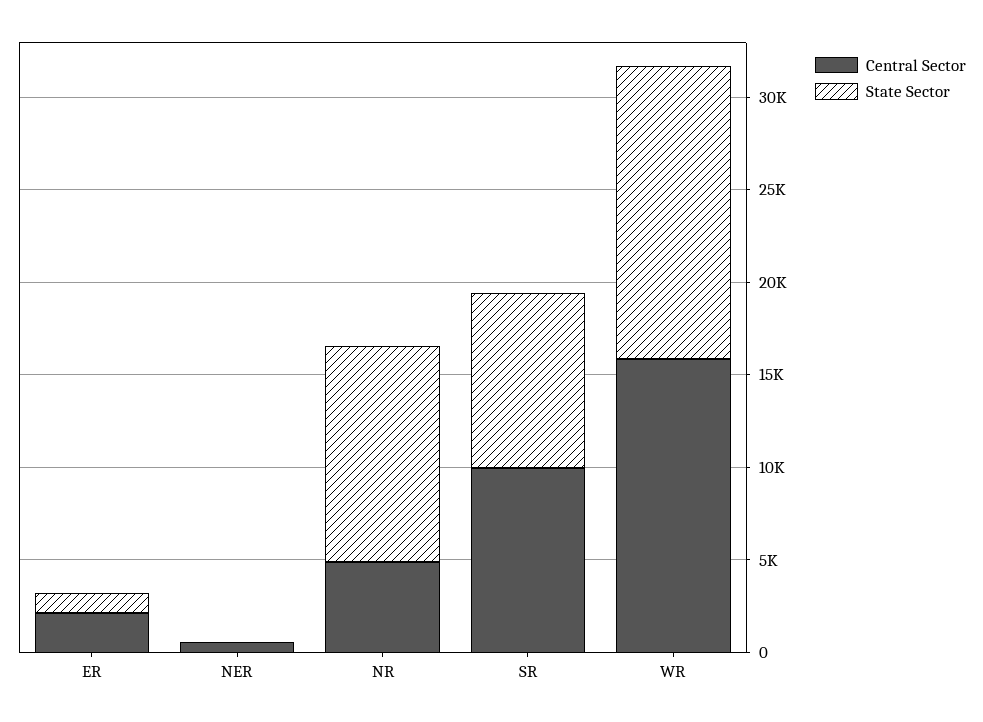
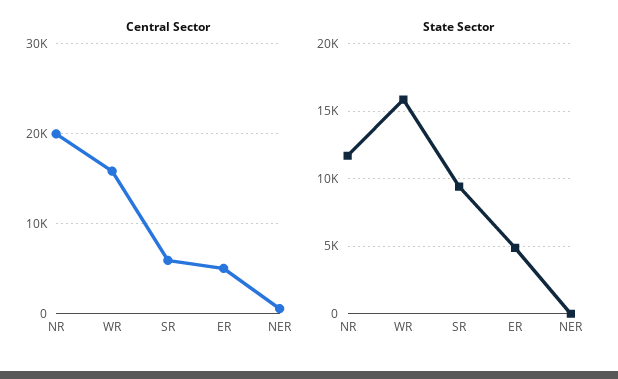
Central Sector, ER: 2000 -> 5000
State Sector, ER: 1000 -> 5000
Central Sector, NR: 5000 -> 20000
Central Sector, SR: 10000 -> 6000

